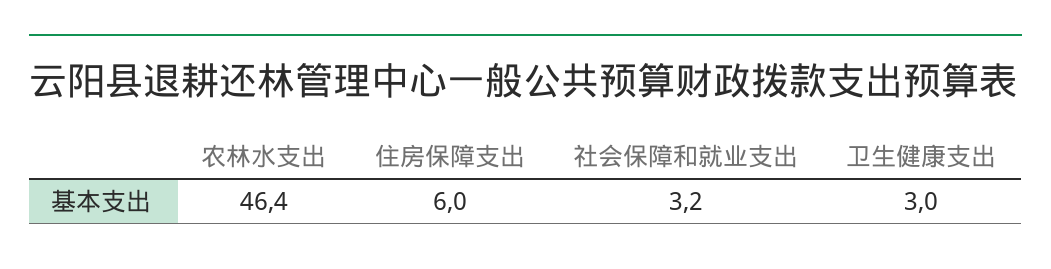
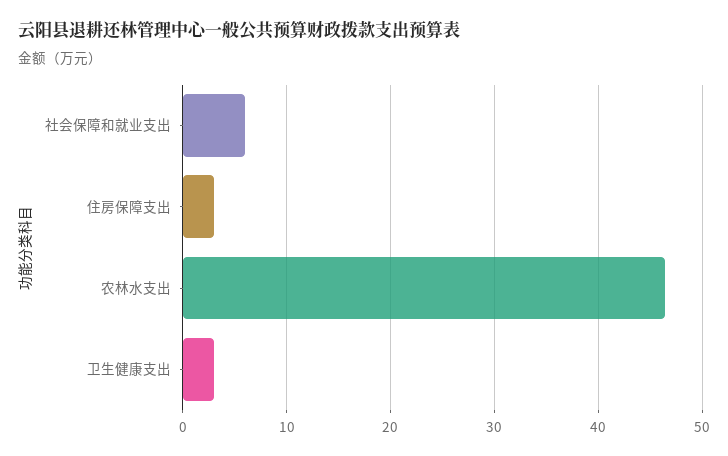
住房保障支出: 6 -> 3
社会保障和就业支出: 3.2 -> 6

